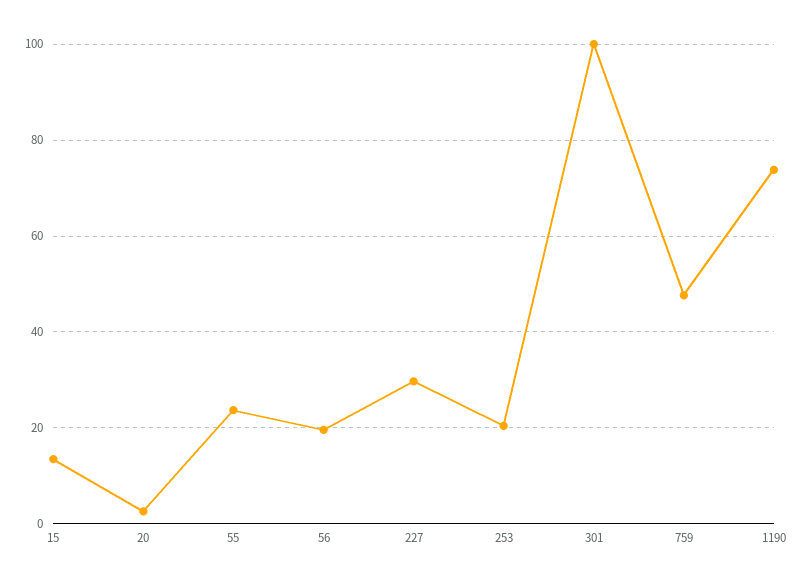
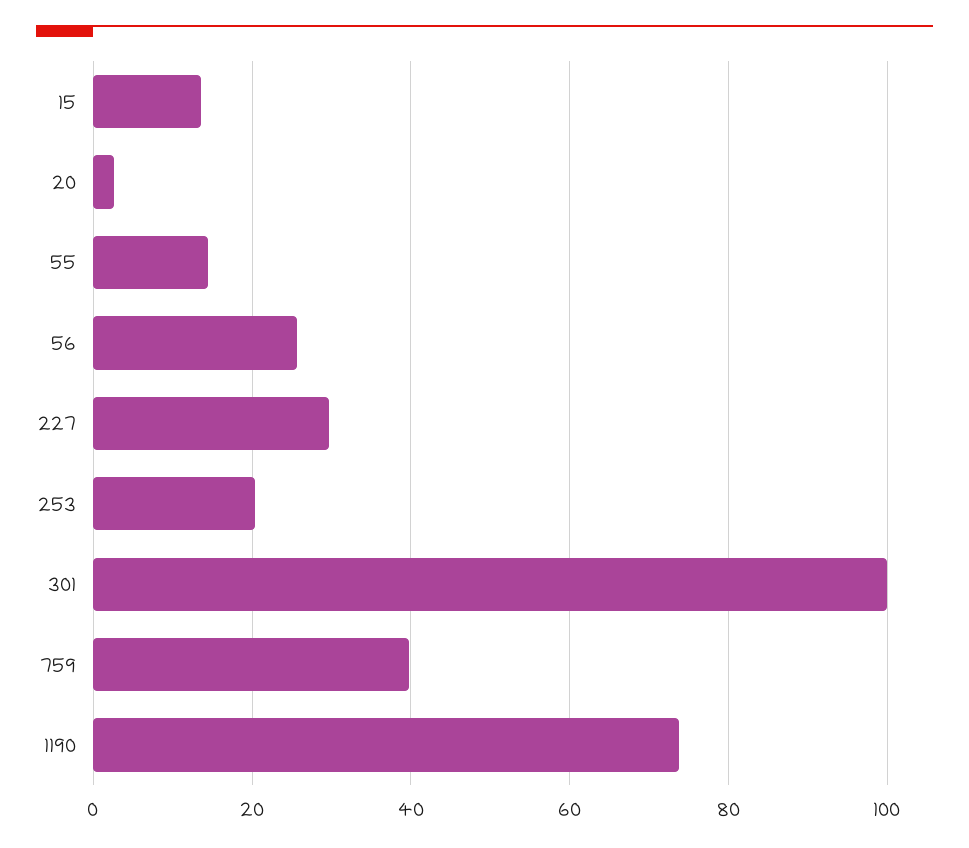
55: 24 -> 14
56: 20 -> 26
759: 48 -> 40

